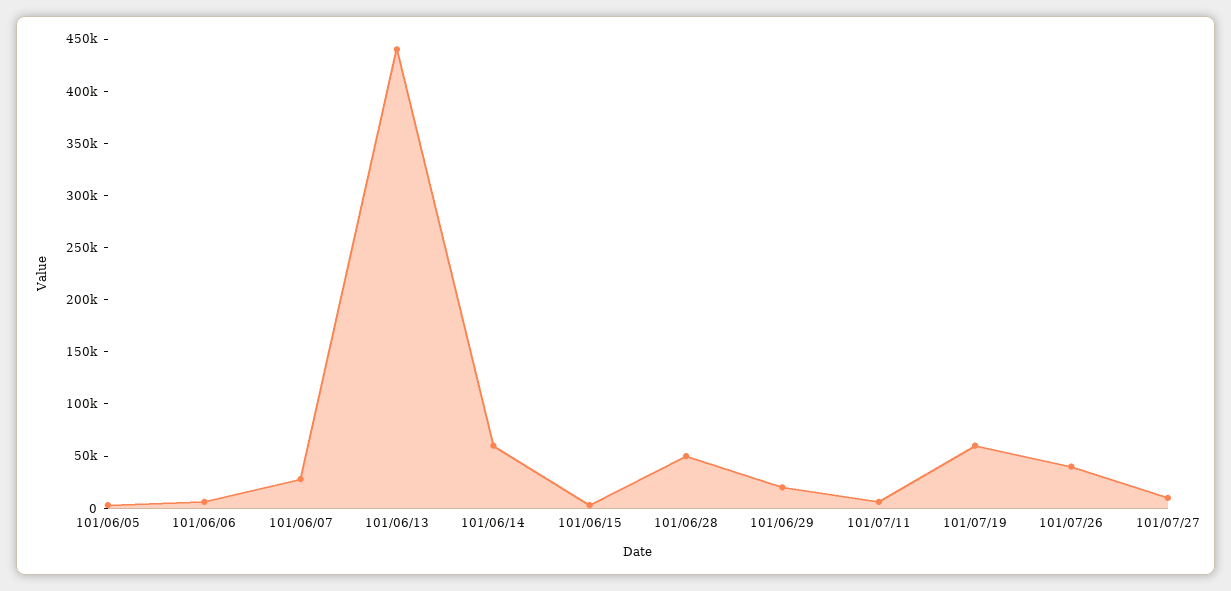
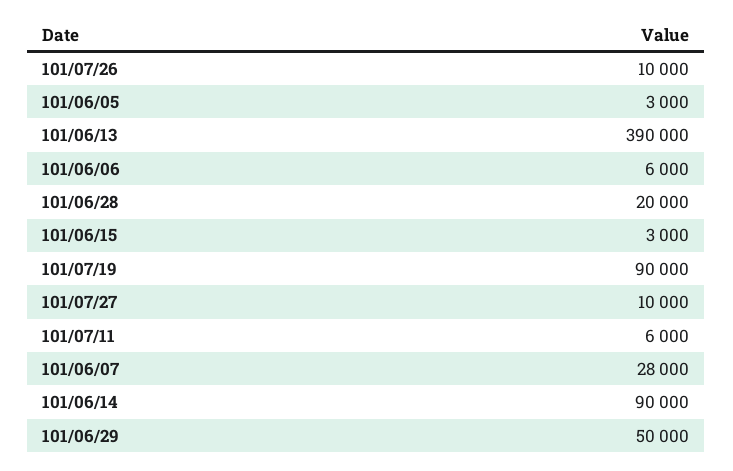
101/06/13: 440000 -> 390000
101/06/14: 60000 -> 90000
101/06/28: 50000 -> 20000
101/06/29: 20000 -> 50000
101/07/19: 60000 -> 90000
101/07/26: 40000 -> 10000

